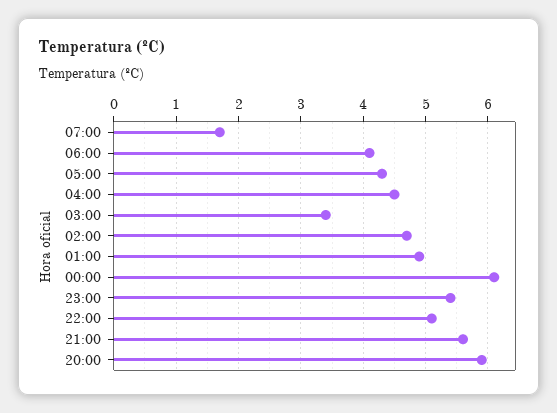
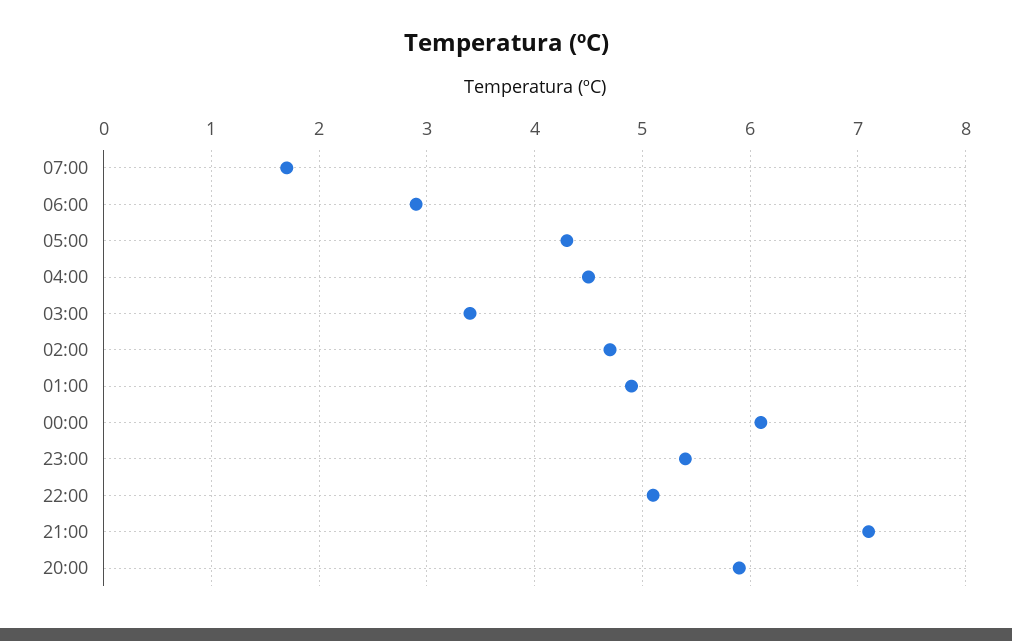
06:00: 4.1 -> 2.9
21:00: 5.6 -> 7.1

